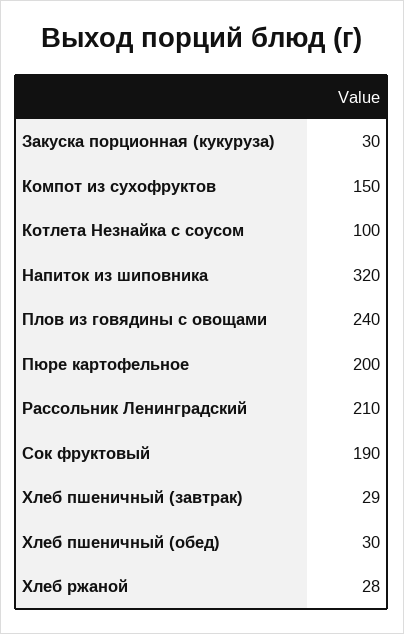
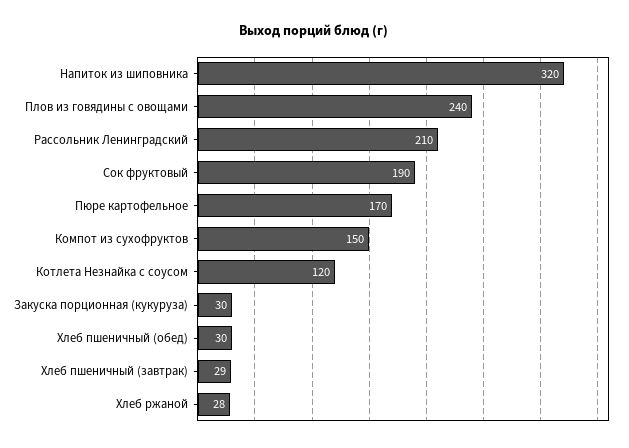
Котлета Незнайка с соусом: 100 -> 120
Пюре картофельное: 200 -> 170

